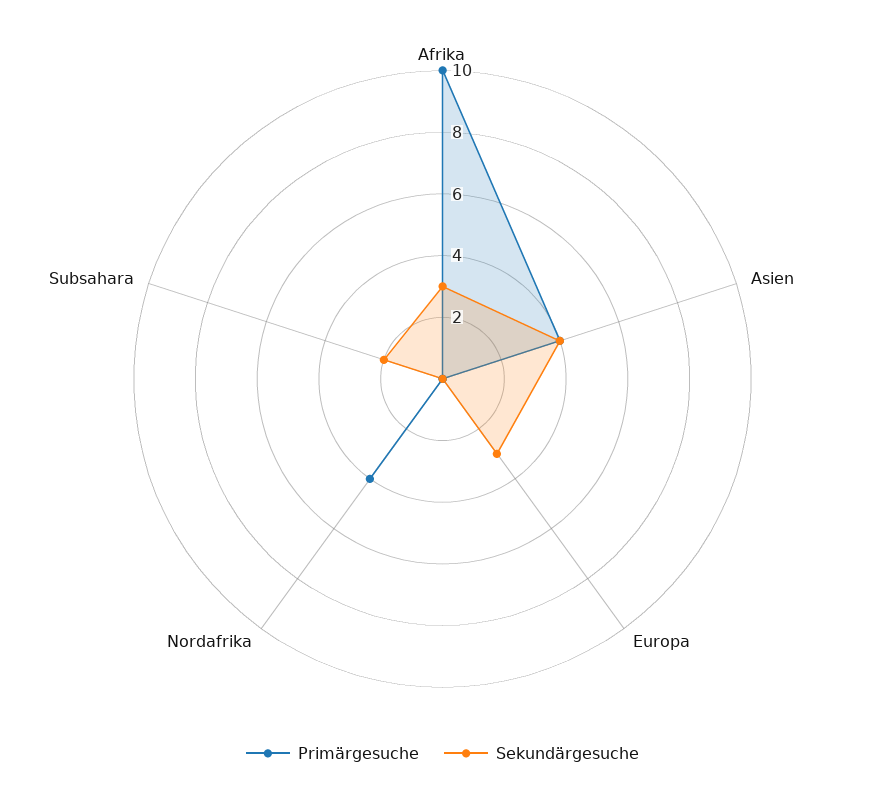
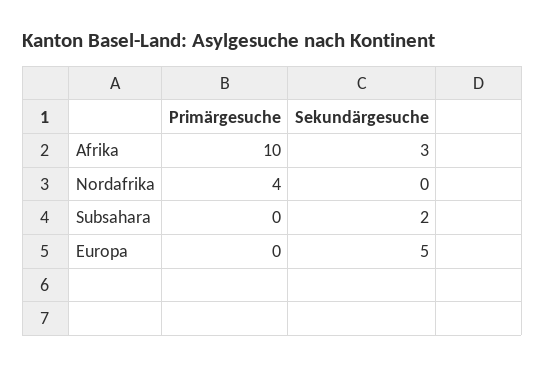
Primärgesuche, Asien: 4 -> none
Sekundärgesuche, Asien: 4 -> none
Sekundärgesuche, Europa: 3 -> 5

